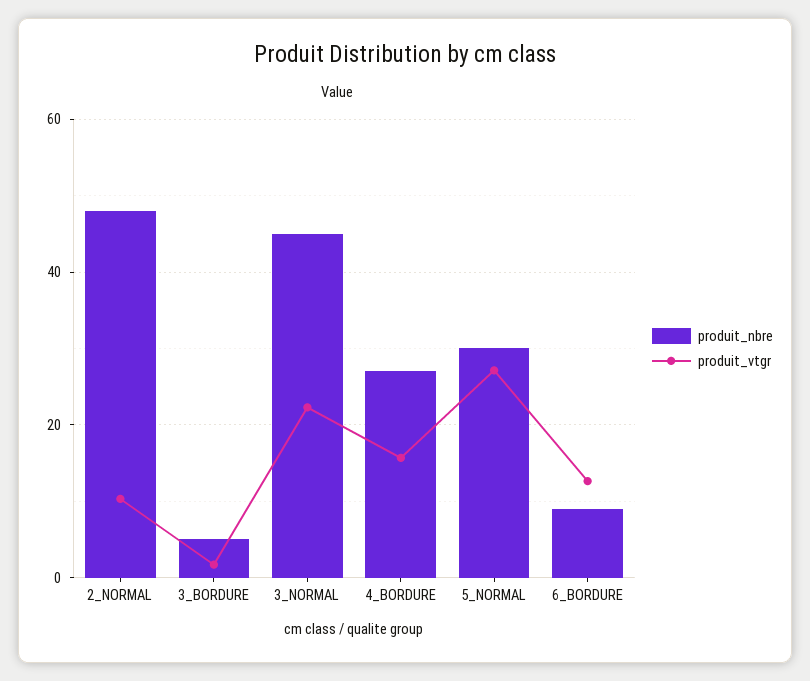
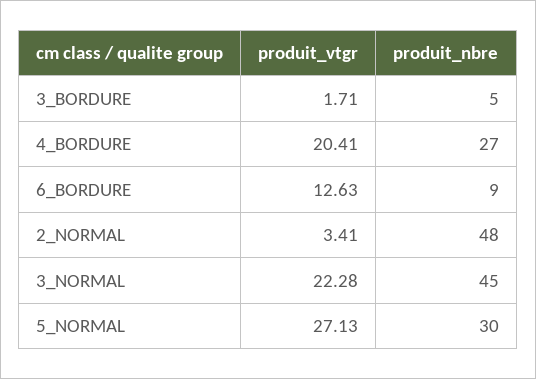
produit_vtgr, 2_NORMAL: 10 -> 3.41
produit_vtgr, 4_BORDURE: 16 -> 20.41

